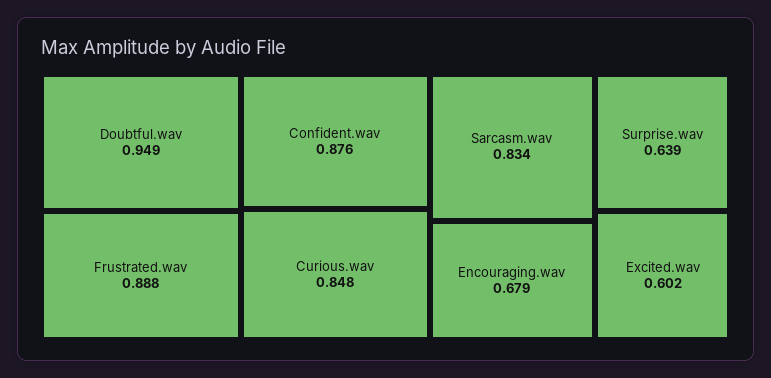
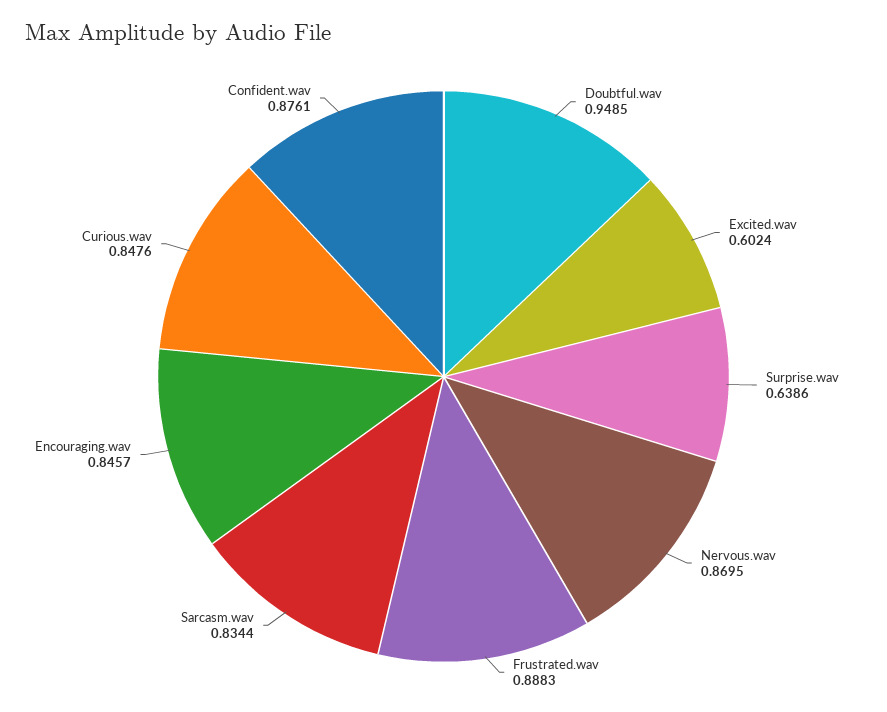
Encouraging.wav: 0.679 -> 0.8457
Nervous.wav: none -> 0.8695

